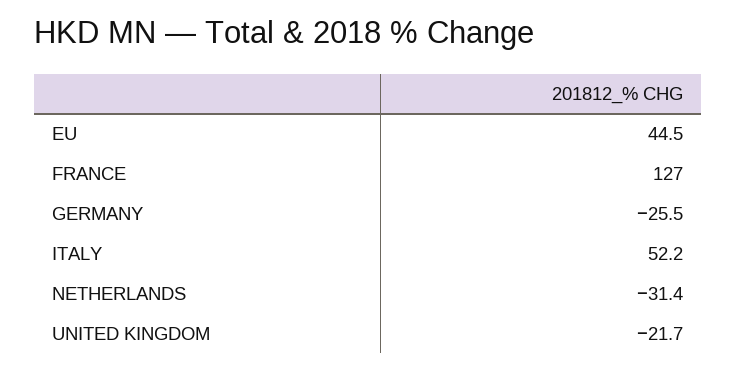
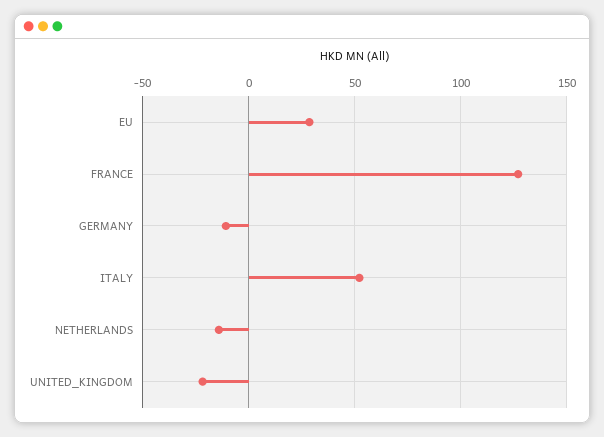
EU: 44.5 -> 30
GERMANY: -25.5 -> -10
NETHERLANDS: -31.4 -> -15

